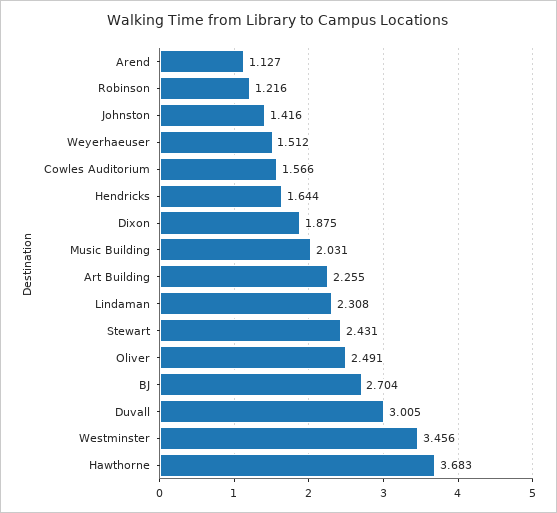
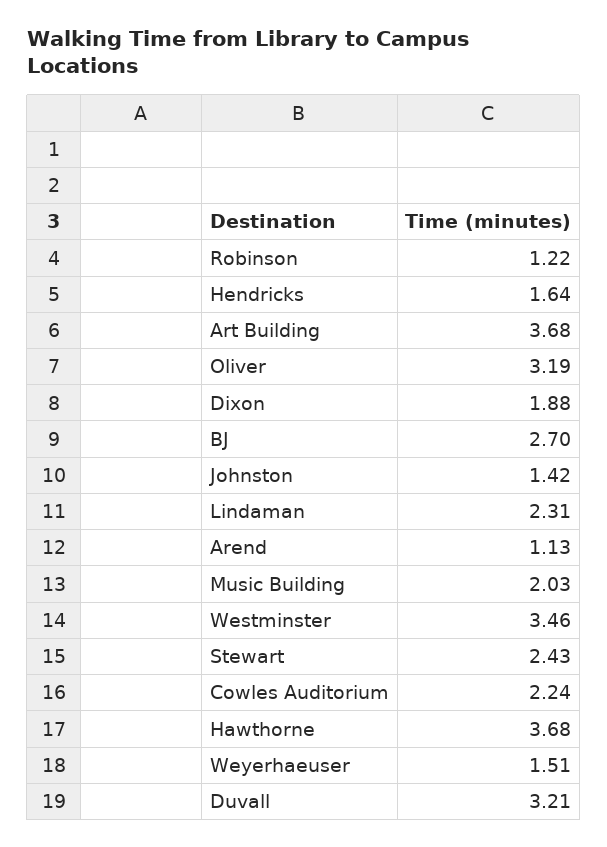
Cowles Auditorium: 1.566 -> 2.24
Art Building: 2.255 -> 3.68
Oliver: 2.491 -> 3.19
Duvall: 3.005 -> 3.21

